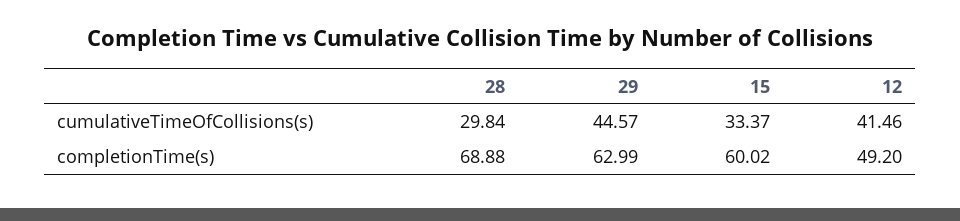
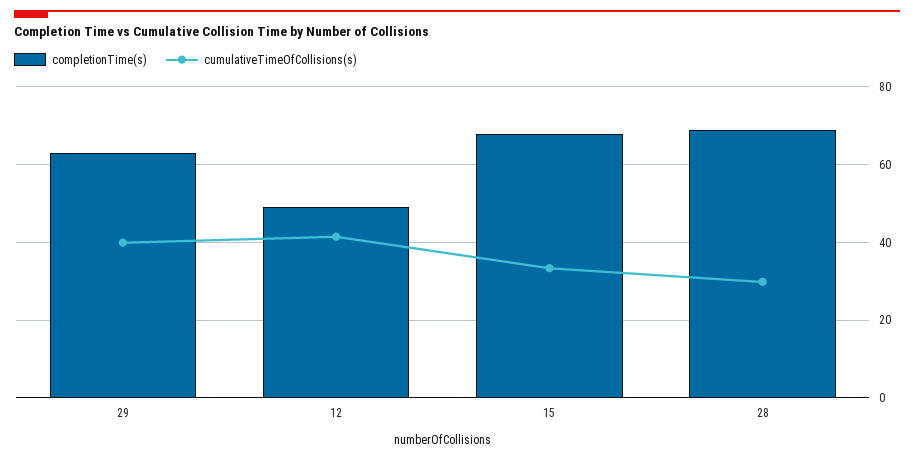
cumulativeTimeOfCollisions(s), 29: 44.57 -> 40
completionTime(s), 15: 60.02 -> 68

